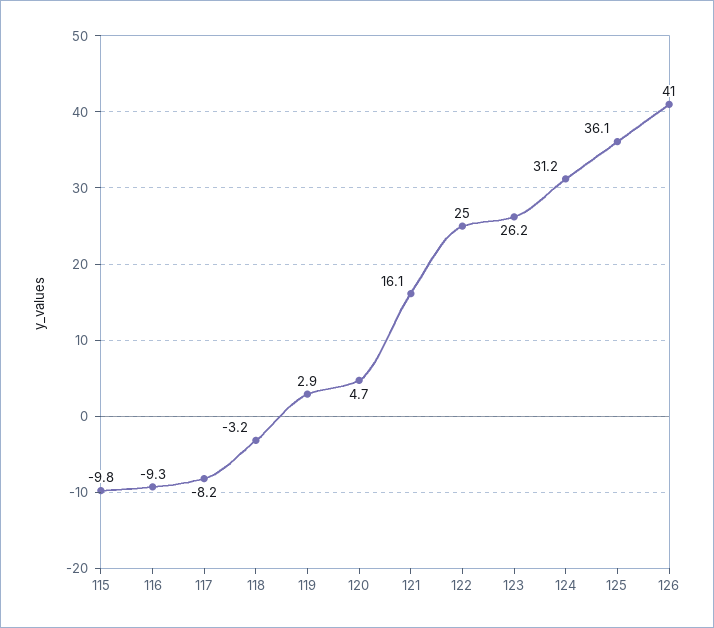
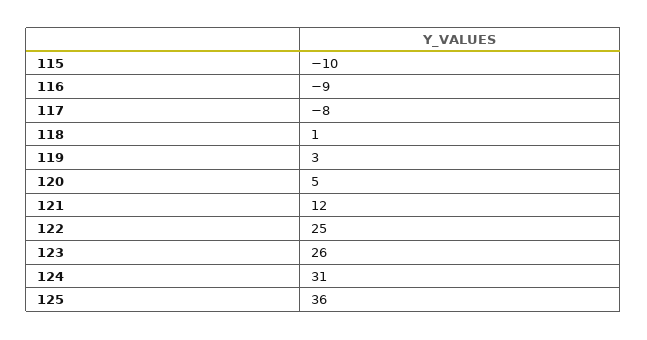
118: -3.2 -> 1
121: 16.1 -> 12
126: 41 -> none

